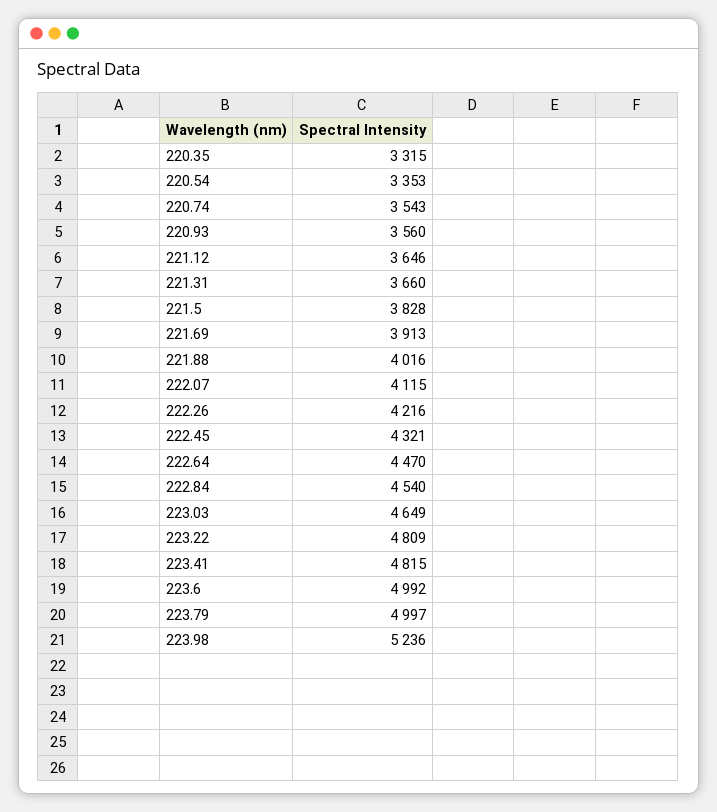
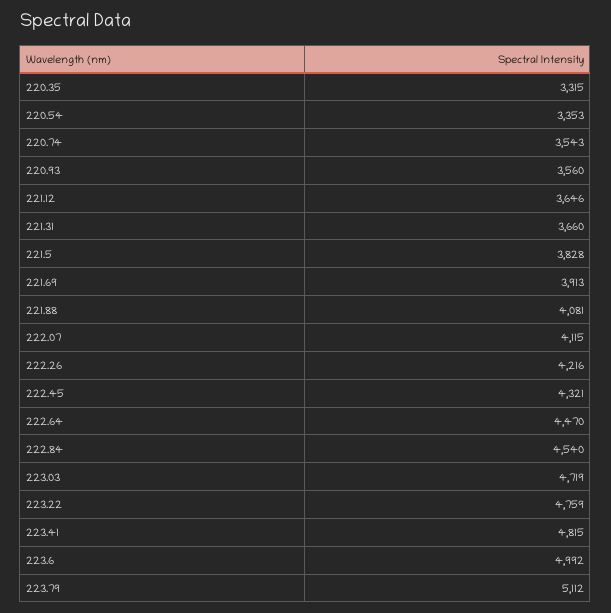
221.88: 4016 -> 4081
223.03: 4649 -> 4719
223.22: 4809 -> 4759
223.79: 4997 -> 5112
223.98: 5236 -> none

